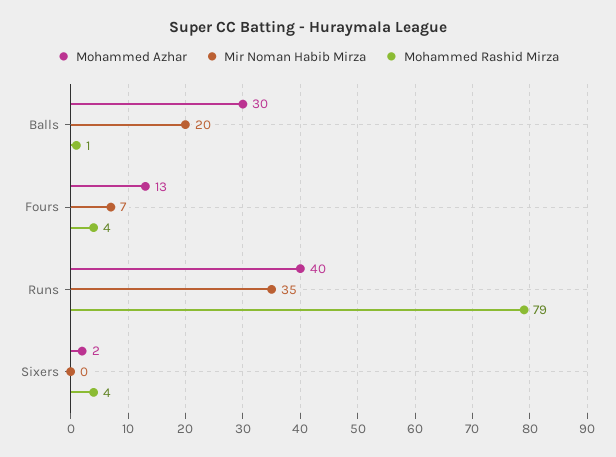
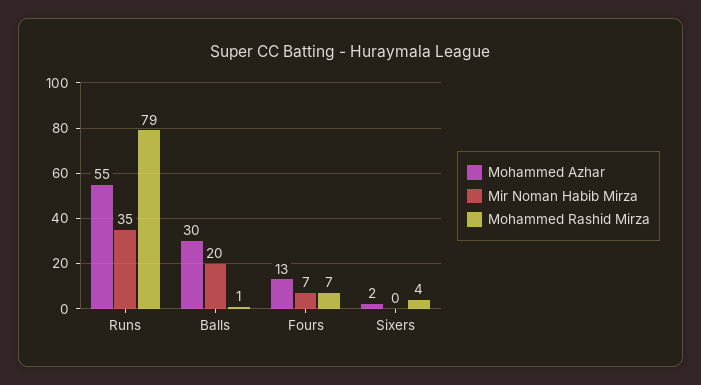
Mohammed Rashid Mirza, Fours: 4 -> 7
Mohammed Azhar, Runs: 40 -> 55

